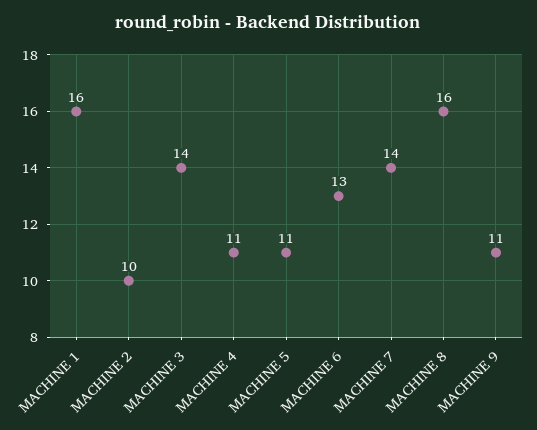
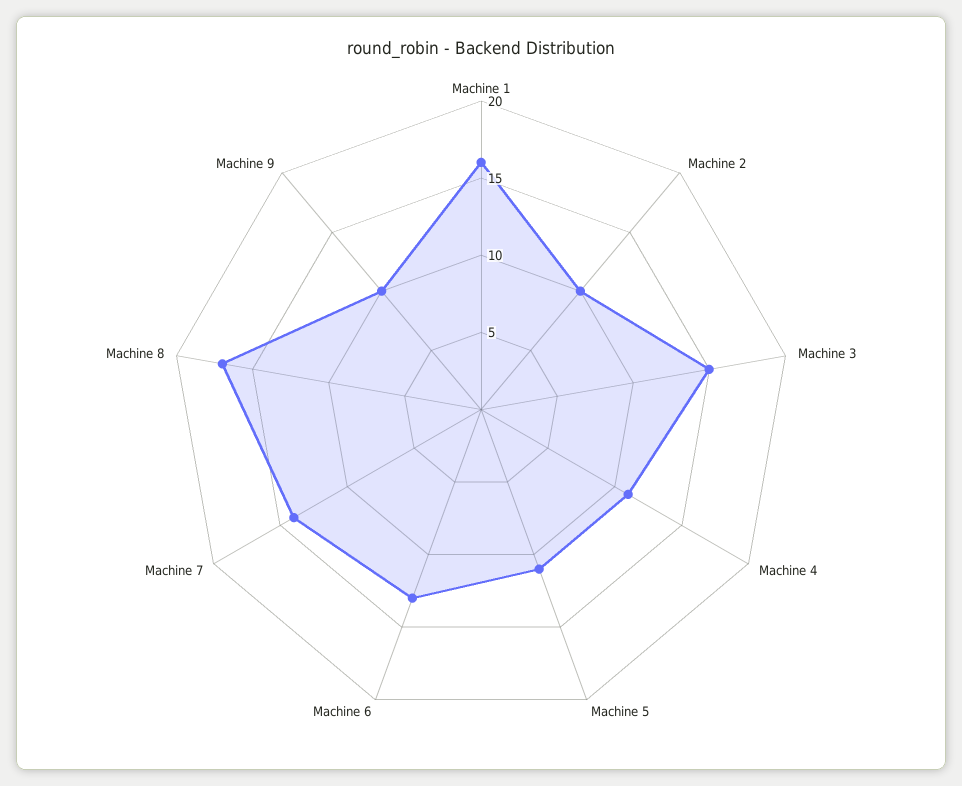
MACHINE 3: 14 -> 15
MACHINE 8: 16 -> 17
MACHINE 9: 11 -> 10

